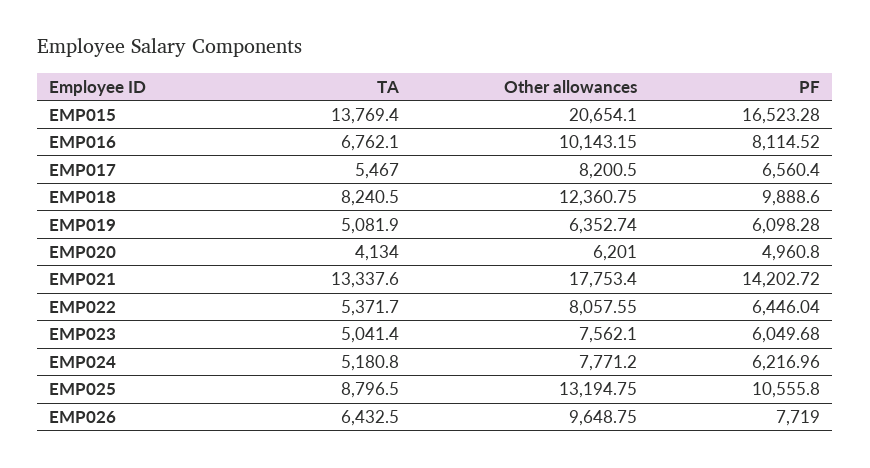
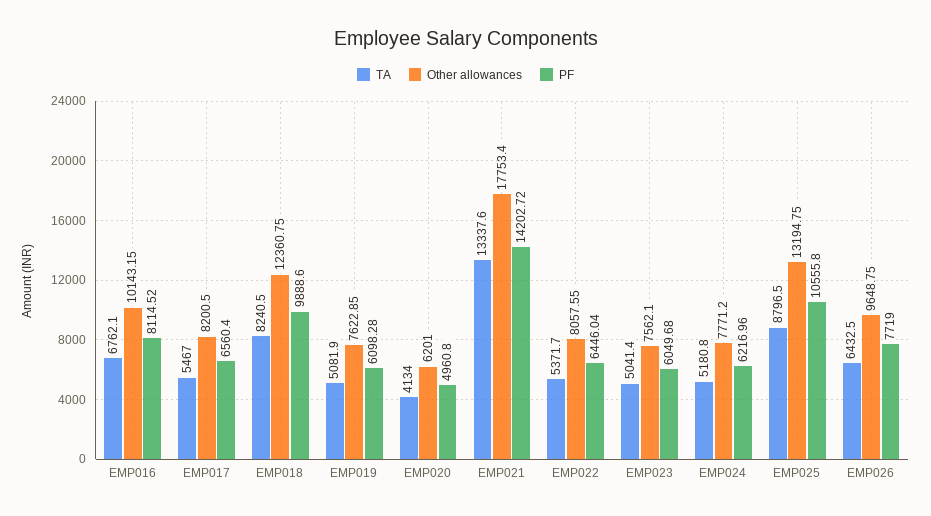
TA, EMP015: 13769.4 -> none
Other allowances, EMP015: 20654.1 -> none
PF, EMP015: 16523.28 -> none
Other allowances, EMP019: 6352.74 -> 7622.85

